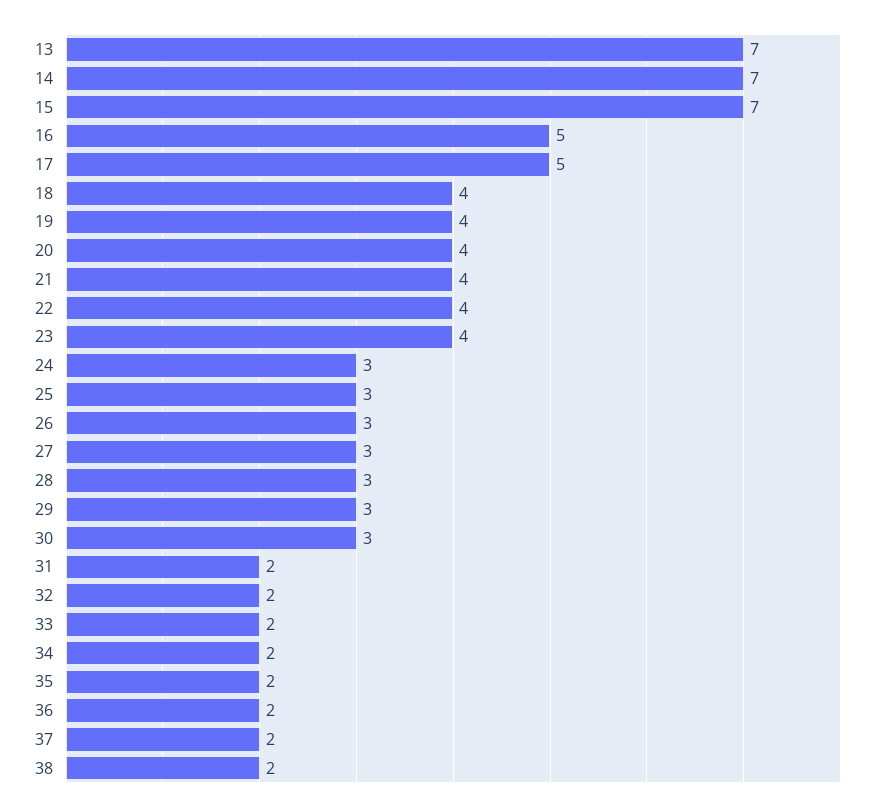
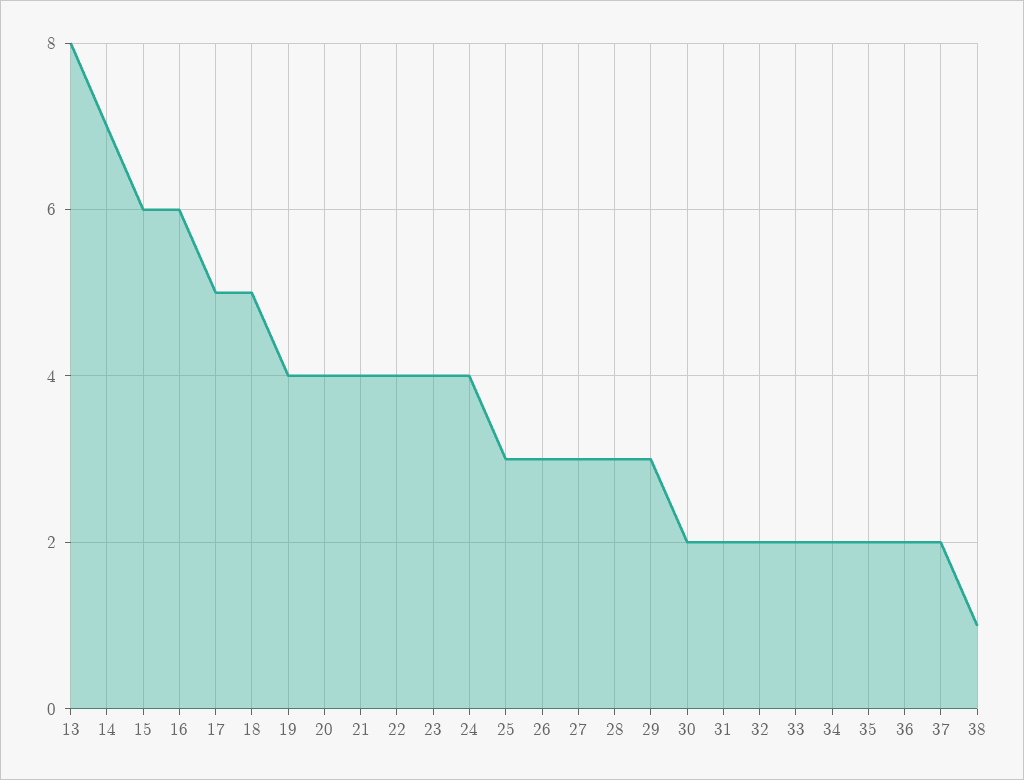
13: 7 -> 8
15: 7 -> 6
16: 5 -> 6
18: 4 -> 5
24: 3 -> 4
30: 3 -> 2
38: 2 -> 1

